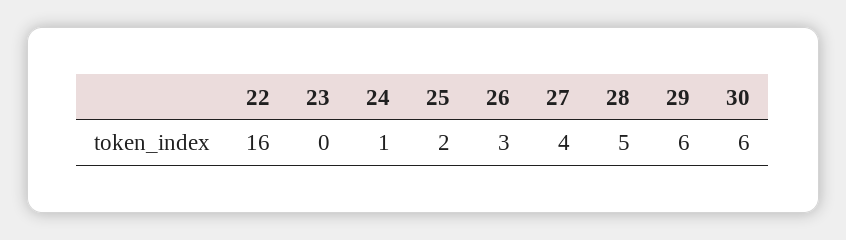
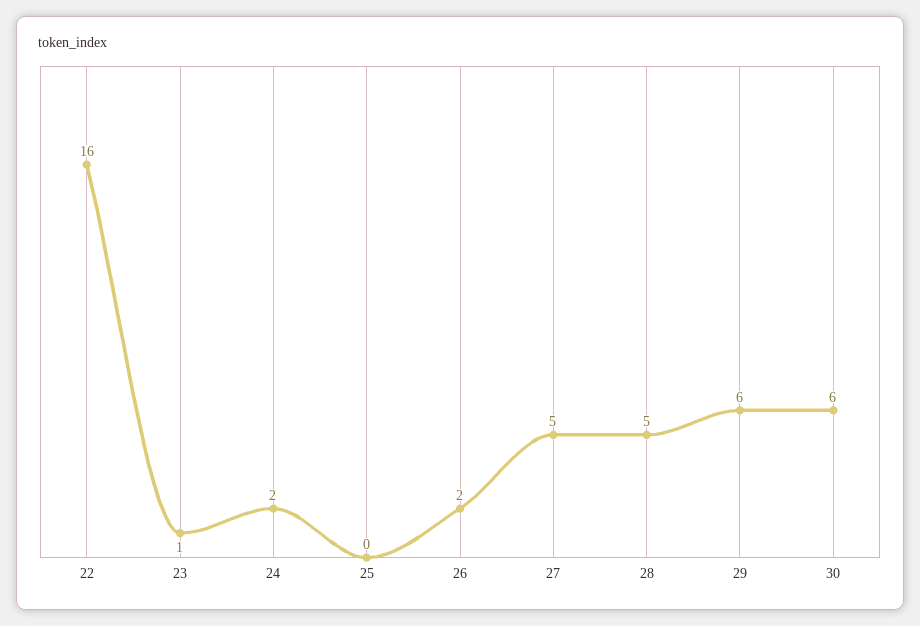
23: 0 -> 1
24: 1 -> 2
25: 2 -> 0
26: 3 -> 2
27: 4 -> 5

